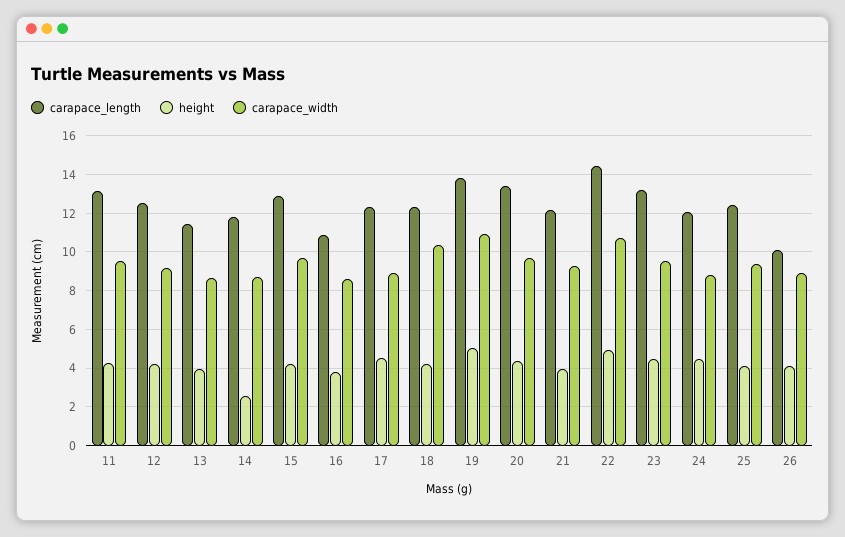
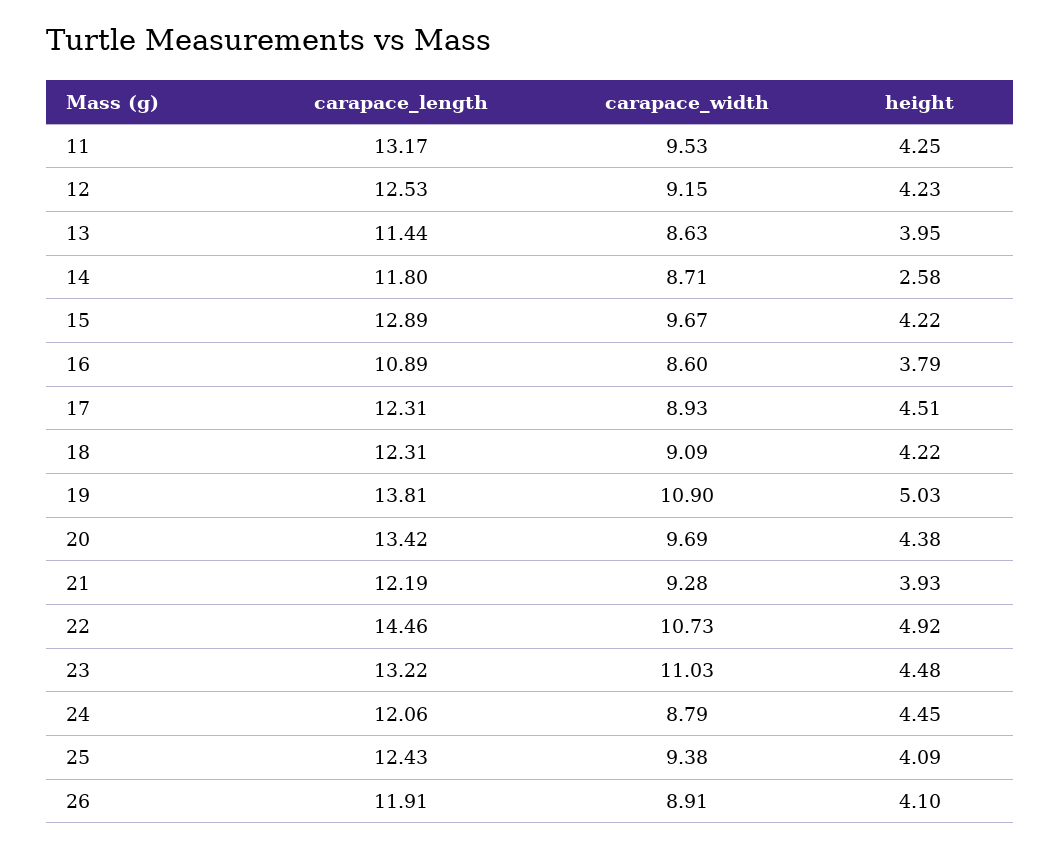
carapace_width, 18: 10.5 -> 9.09
carapace_width, 23: 9.5 -> 11.03
carapace_length, 26: 10 -> 11.91

